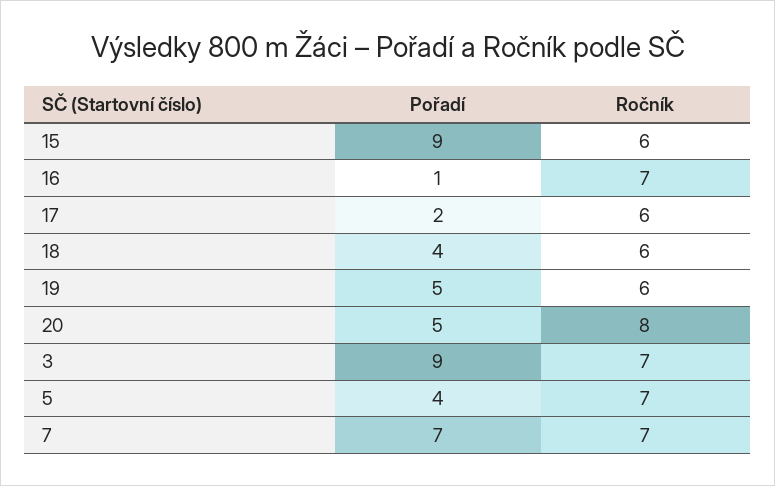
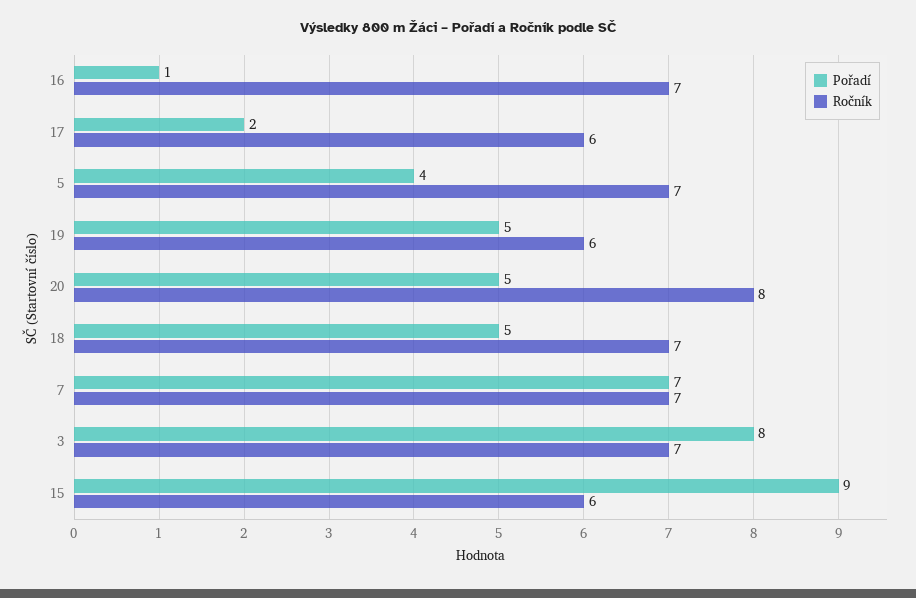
Pořadí, 18: 4 -> 5
Ročník, 18: 6 -> 7
Pořadí, 3: 9 -> 8

